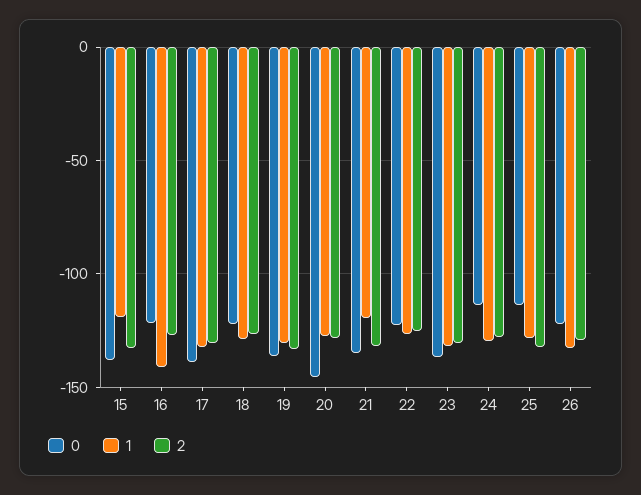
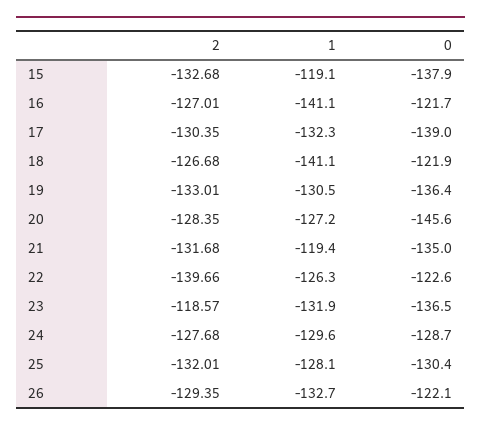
1, 18: -130 -> -141.1
2, 22: -125 -> -139.66
2, 23: -130 -> -118.57
0, 24: -115 -> -128.7
0, 25: -115 -> -130.4

